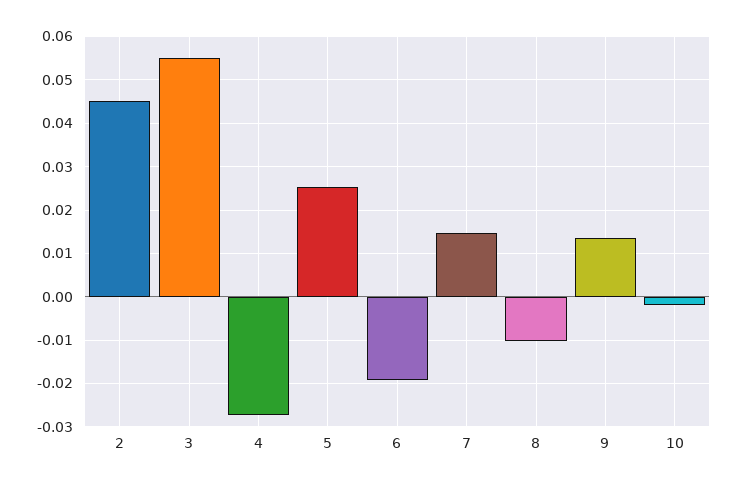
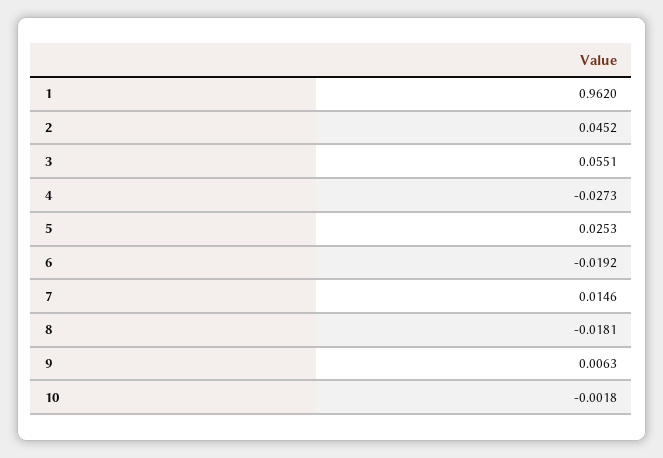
8: -0.01 -> -0.0181
9: 0.014 -> 0.0063
1: none -> 0.962

